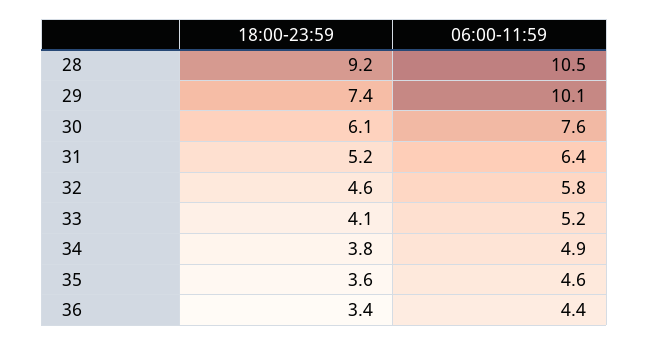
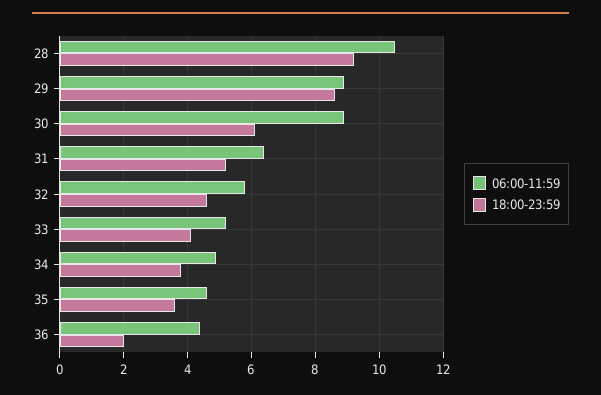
18:00-23:59, 29: 7.4 -> 8.5
06:00-11:59, 29: 10.1 -> 9
06:00-11:59, 30: 7.6 -> 9
18:00-23:59, 36: 3.4 -> 2

